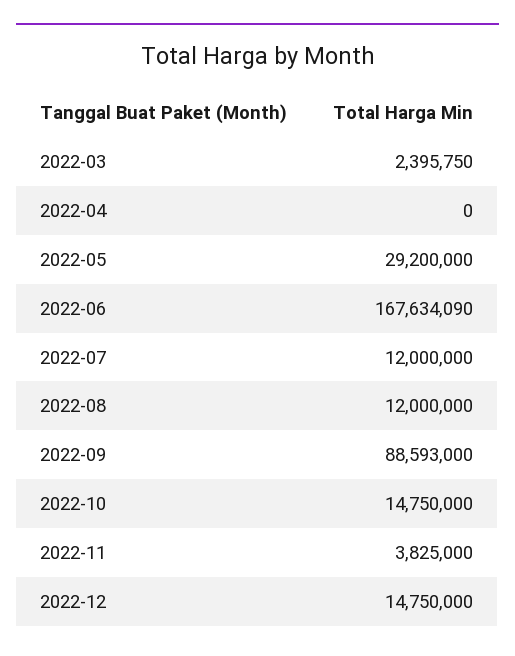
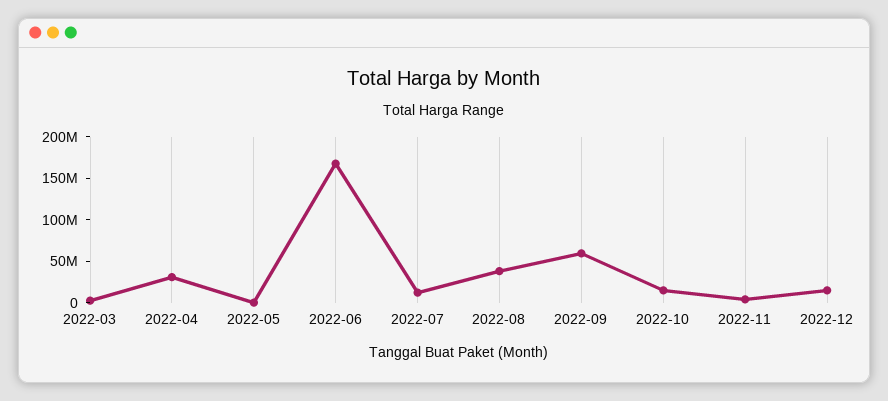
2022-04: 0 -> 30000000
2022-05: 29200000 -> 0
2022-08: 12000000 -> 40000000
2022-09: 88593000 -> 60000000

